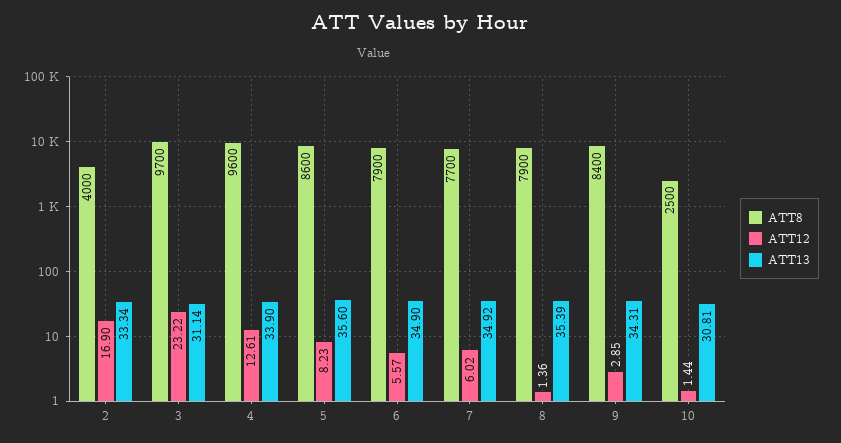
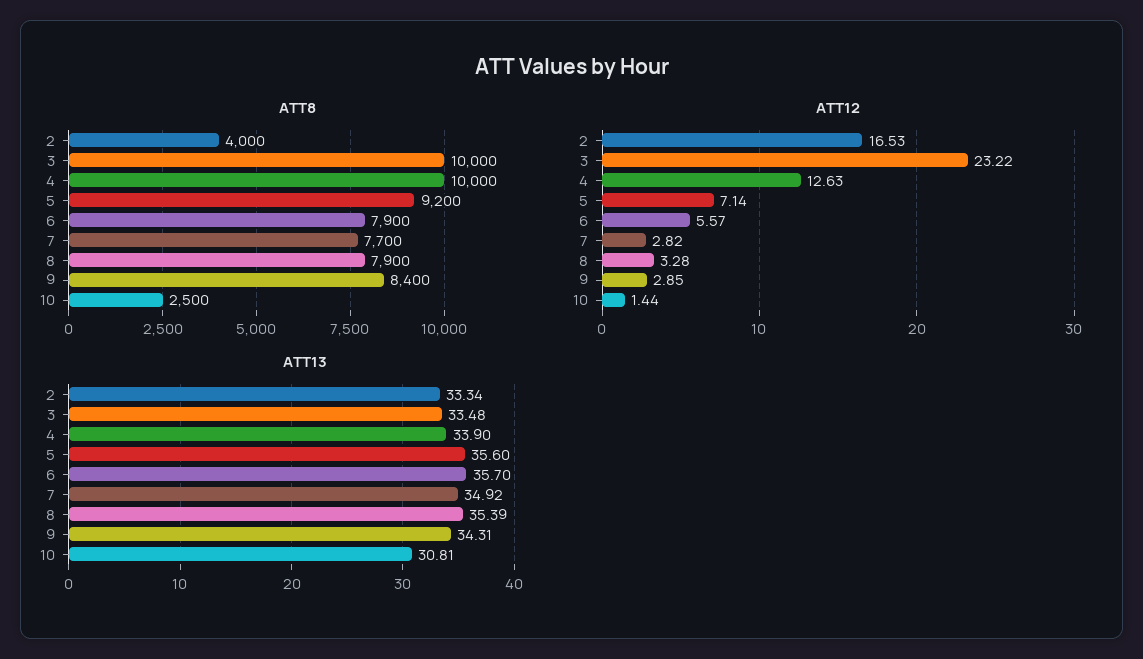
ATT12, 2: 16.9 -> 16.53
ATT8, 3: 9700 -> 10000
ATT13, 3: 31.14 -> 33.48
ATT8, 4: 9600 -> 10000
ATT12, 4: 12.61 -> 12.63
ATT8, 5: 8600 -> 9200
ATT12, 5: 8.23 -> 7.14
ATT13, 6: 34.9 -> 35.7
ATT12, 7: 6.02 -> 2.82
ATT12, 8: 1.36 -> 3.28

